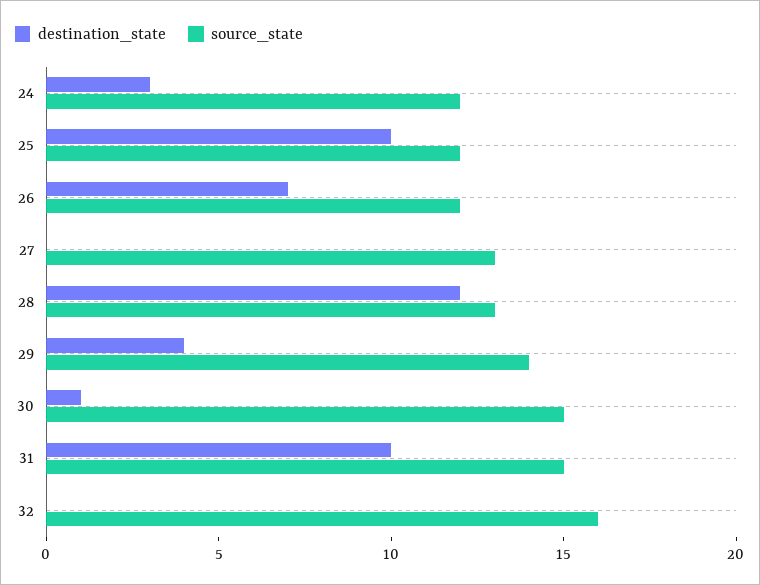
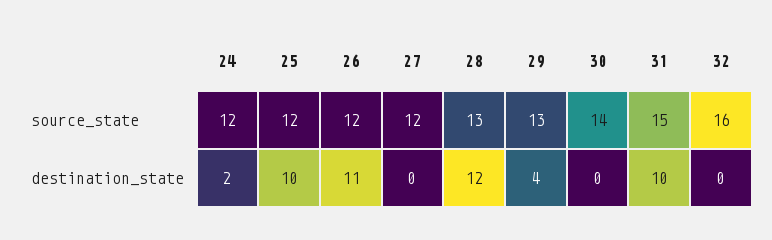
destination_state, 24: 3 -> 2
destination_state, 26: 7 -> 11
source_state, 27: 13 -> 12
source_state, 29: 14 -> 13
destination_state, 30: 1 -> 0
source_state, 30: 15 -> 14

